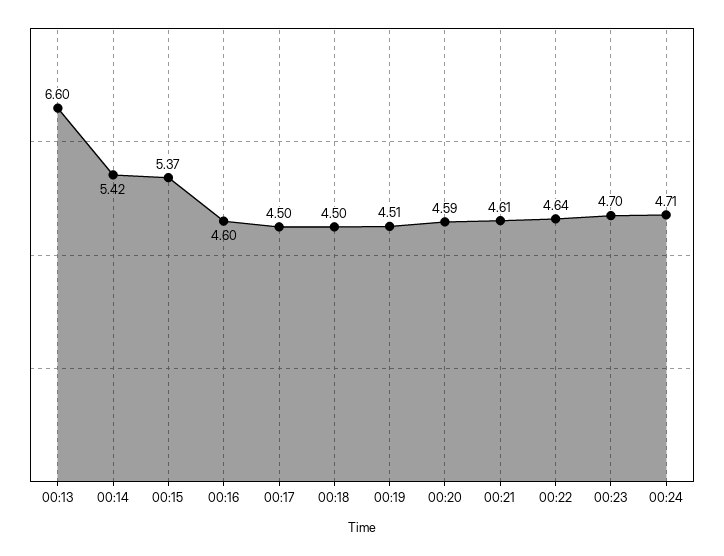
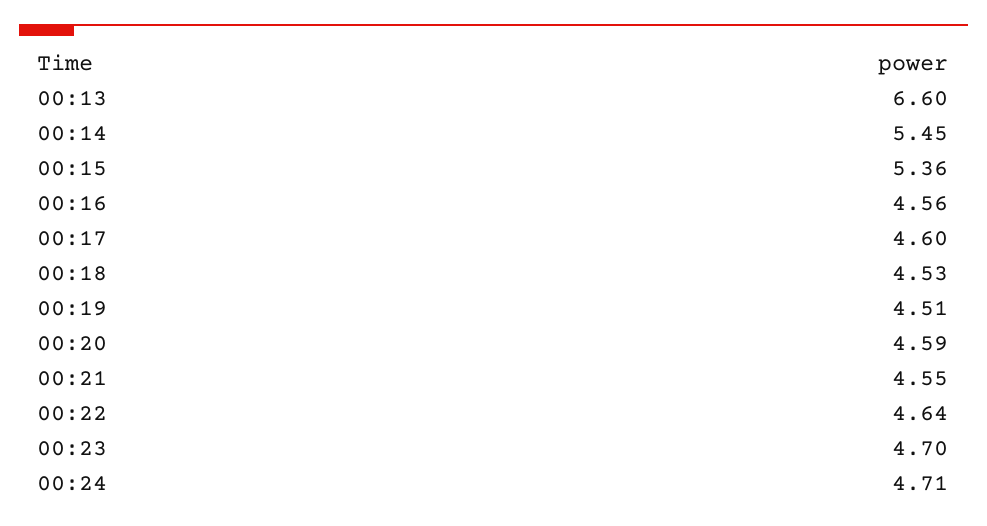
00:14: 5.42 -> 5.45
00:15: 5.37 -> 5.36
00:16: 4.6 -> 4.56
00:17: 4.5 -> 4.6
00:18: 4.5 -> 4.53
00:21: 4.61 -> 4.55

